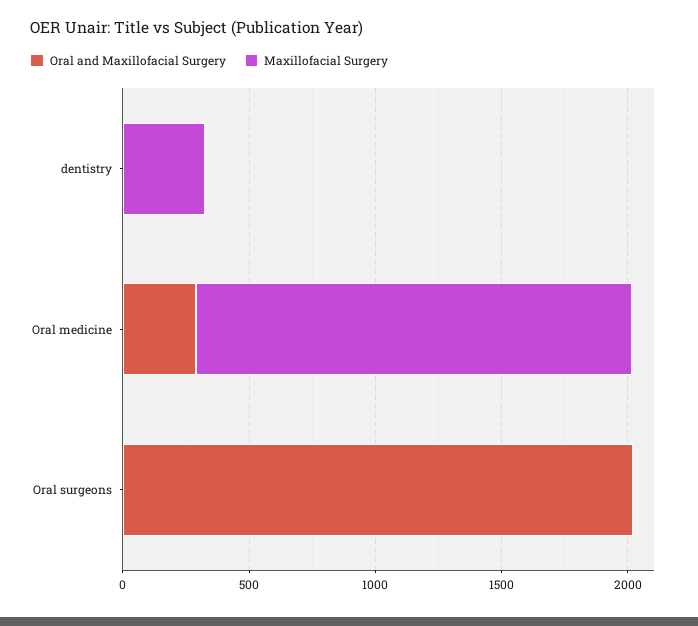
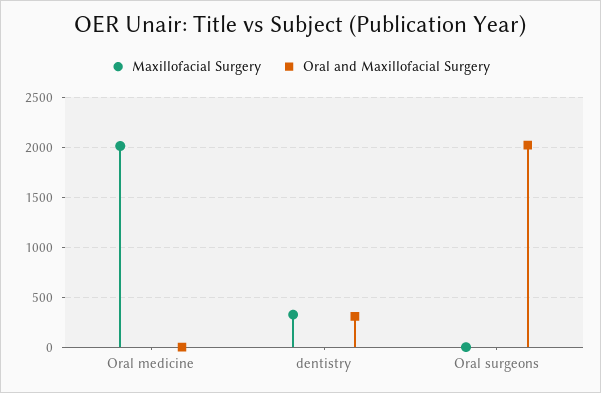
Oral and Maxillofacial Surgery, dentistry: 0 -> 300
Oral and Maxillofacial Surgery, Oral medicine: 300 -> 0
Maxillofacial Surgery, Oral medicine: 1700 -> 2000

